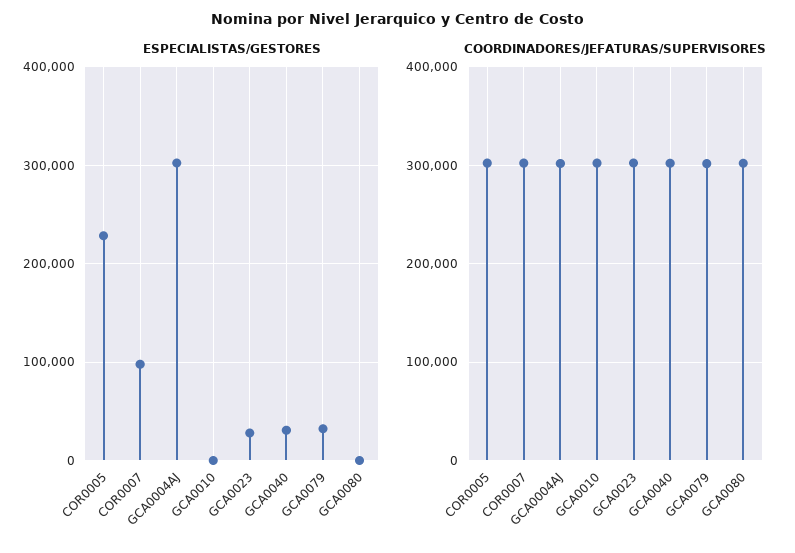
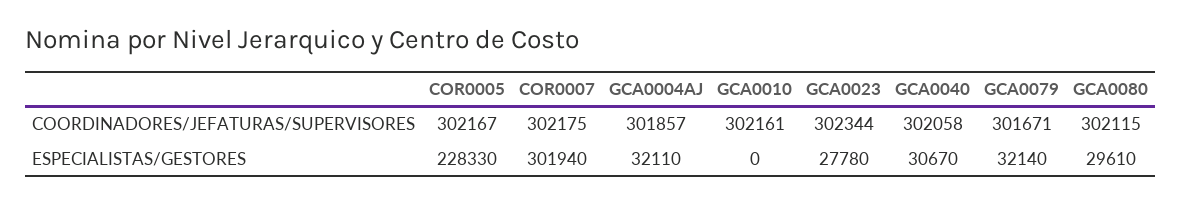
ESPECIALISTAS/GESTORES, COR0007: 100000 -> 301940
ESPECIALISTAS/GESTORES, GCA0004AJ: 300000 -> 32110
ESPECIALISTAS/GESTORES, GCA0080: 0 -> 29610

